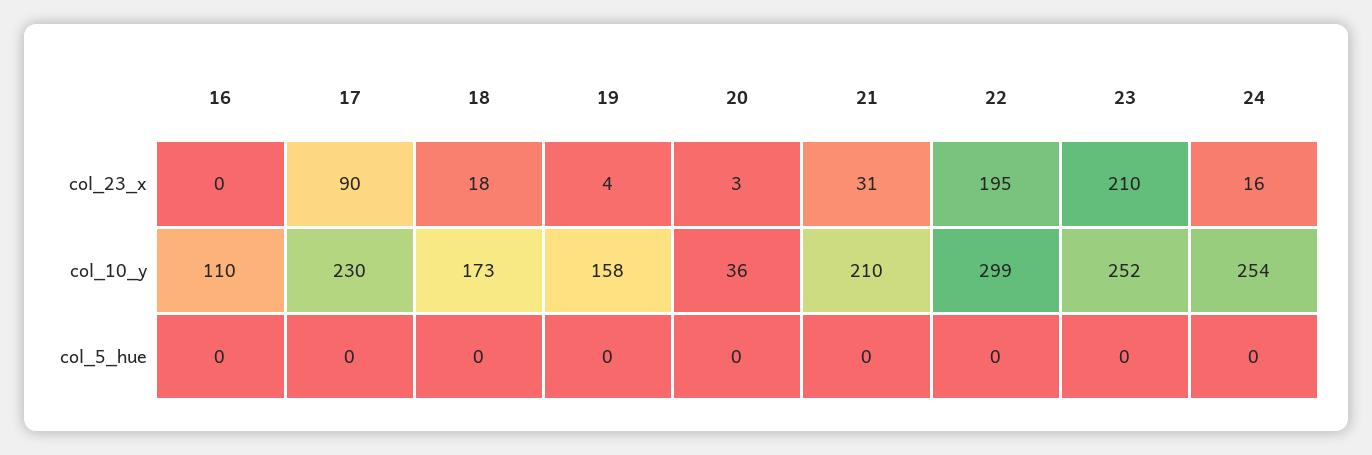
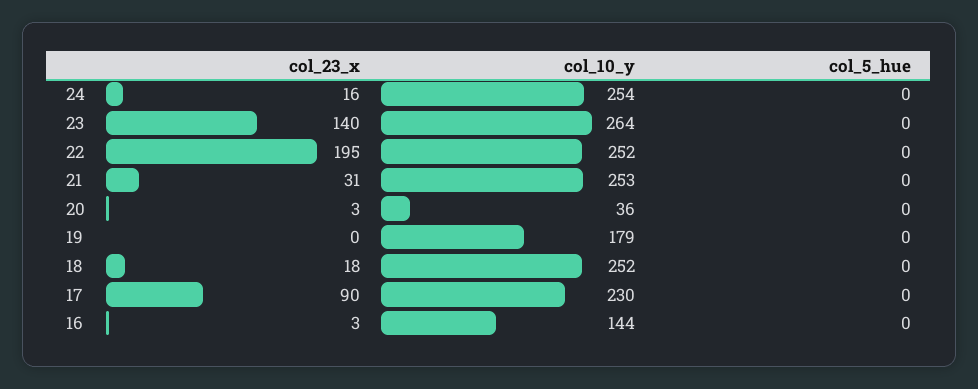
16, col_23_x: 0 -> 3
19, col_23_x: 4 -> 0
23, col_23_x: 210 -> 140
16, col_10_y: 110 -> 144
18, col_10_y: 173 -> 252
19, col_10_y: 158 -> 179
21, col_10_y: 210 -> 253
22, col_10_y: 299 -> 252
23, col_10_y: 252 -> 264

